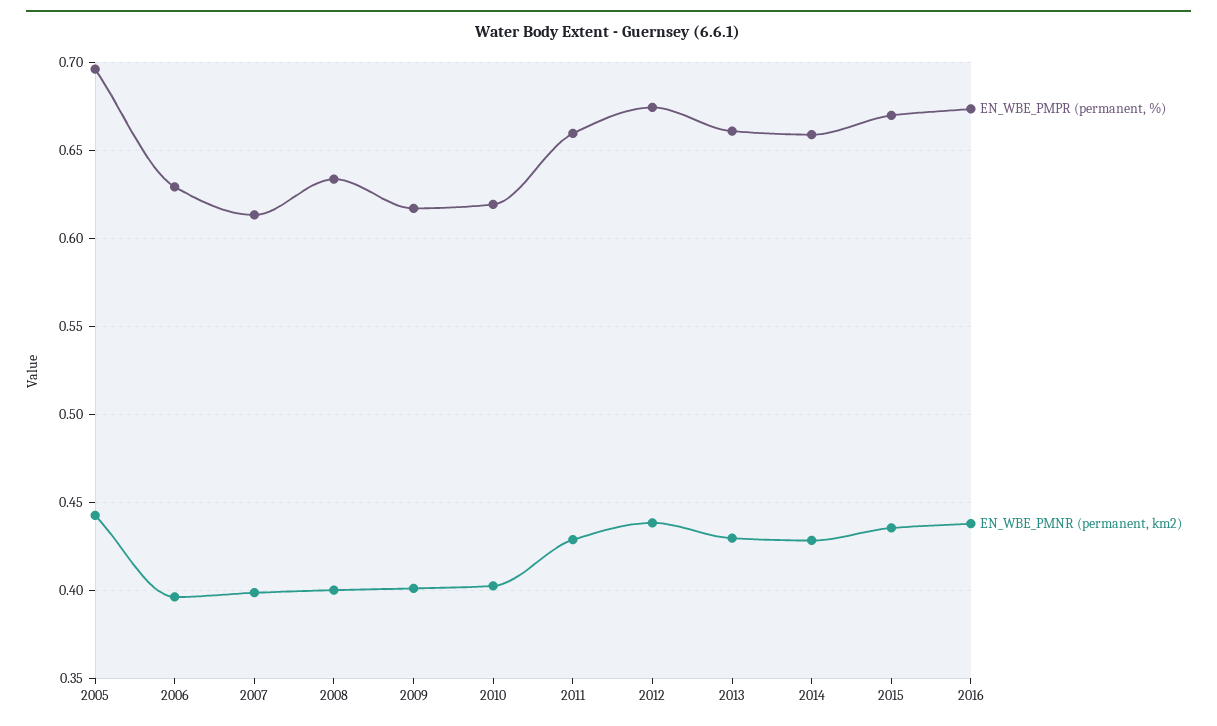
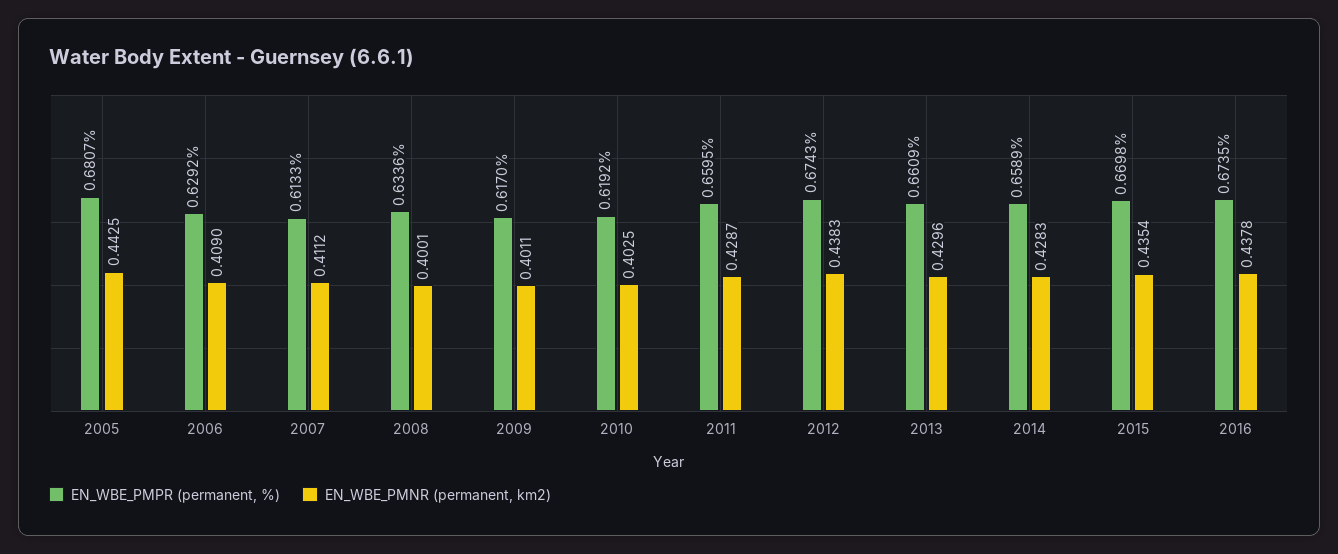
EN_WBE_PMPR (permanent, %), 2005: 0.695 -> 0.6807
EN_WBE_PMNR (permanent, km2), 2006: 0.395 -> 0.409
EN_WBE_PMNR (permanent, km2), 2007: 0.4 -> 0.4112

